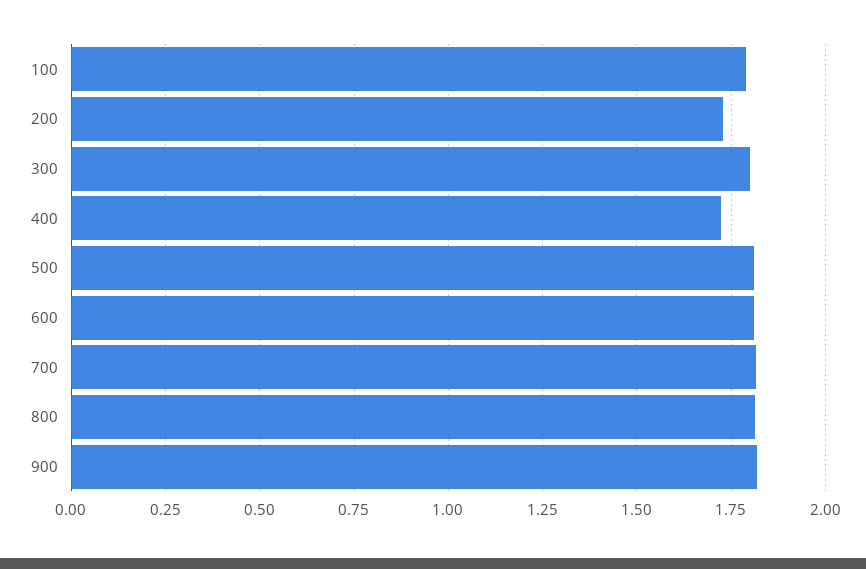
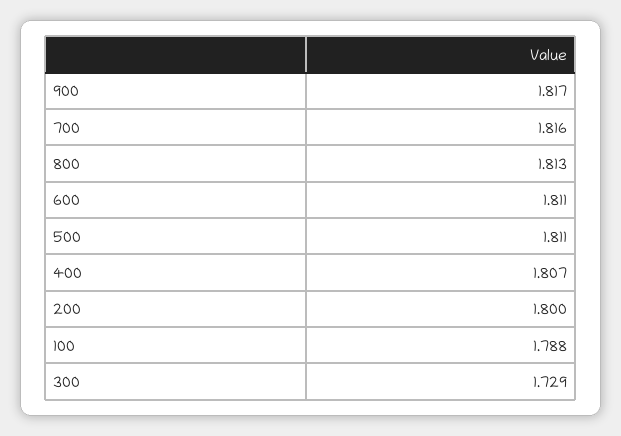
200: 1.725 -> 1.8
300: 1.8 -> 1.729
400: 1.725 -> 1.807

